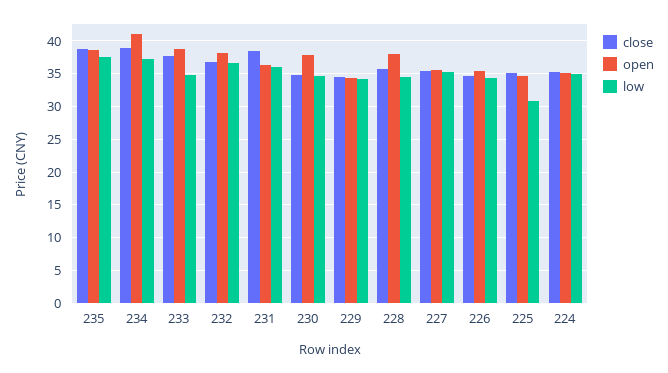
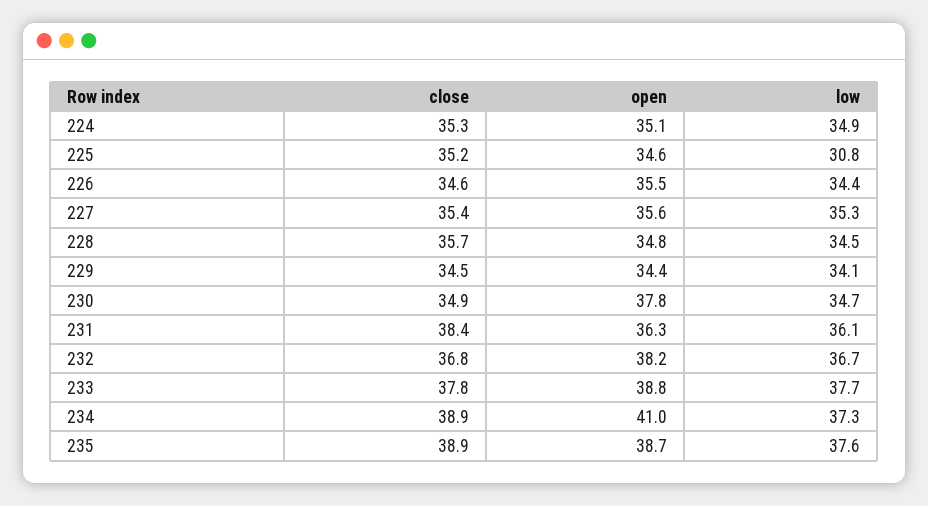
low, 233: 35 -> 37.7
open, 228: 38 -> 34.8

